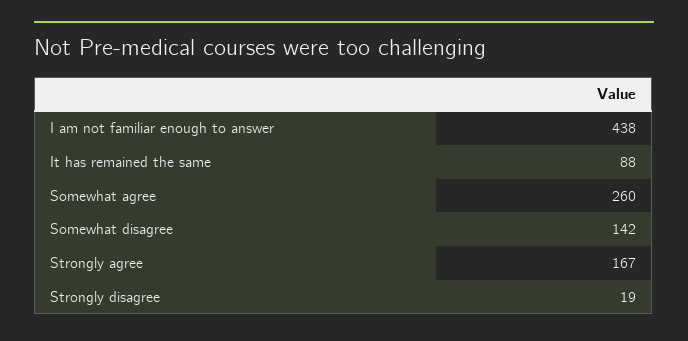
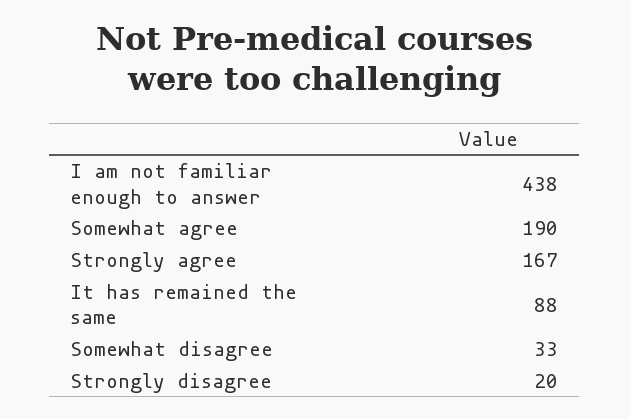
Somewhat agree: 260 -> 190
Somewhat disagree: 142 -> 33
Strongly disagree: 19 -> 20

